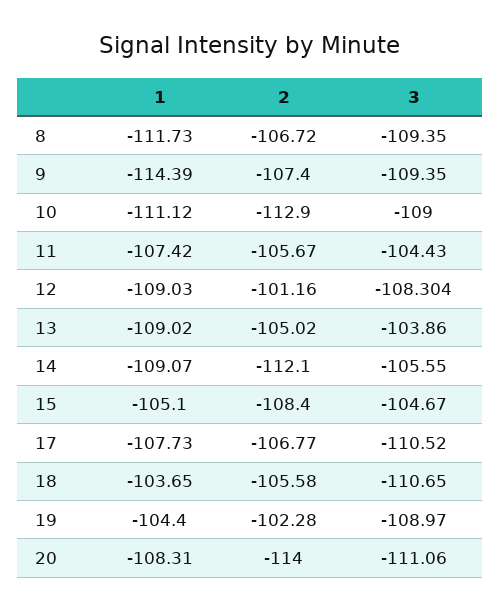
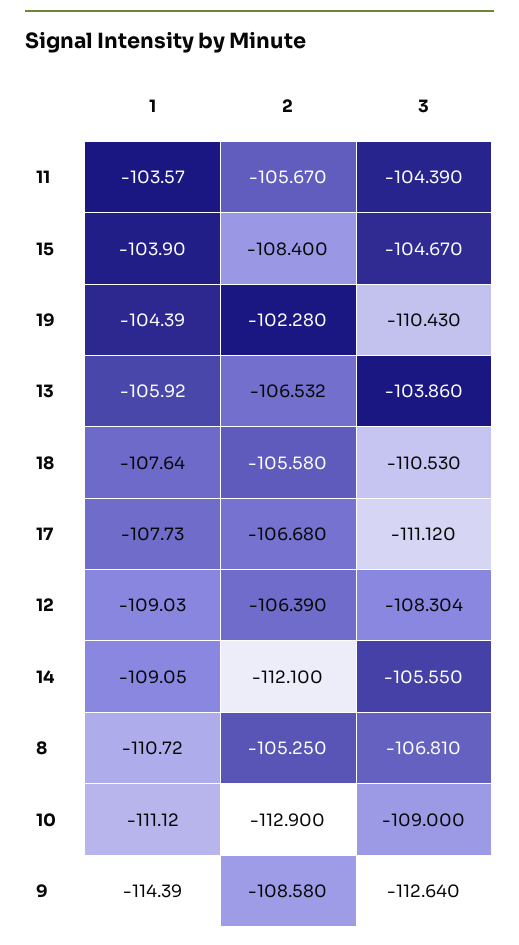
1, 8: -111.73 -> -110.72
2, 8: -106.72 -> -105.25
3, 8: -109.35 -> -106.81
2, 9: -107.4 -> -108.58
3, 9: -109.35 -> -112.64
1, 11: -107.42 -> -103.57
3, 11: -104.43 -> -104.39
2, 12: -101.16 -> -106.39
1, 13: -109.02 -> -105.92
2, 13: -105.02 -> -106.532
1, 14: -109.07 -> -109.05
1, 15: -105.1 -> -103.9
2, 17: -106.77 -> -106.68
3, 17: -110.52 -> -111.12
1, 18: -103.65 -> -107.64
3, 18: -110.65 -> -110.53
1, 19: -104.4 -> -104.39
3, 19: -108.97 -> -110.43
1, 20: -108.31 -> none
2, 20: -114 -> none
3, 20: -111.06 -> none

